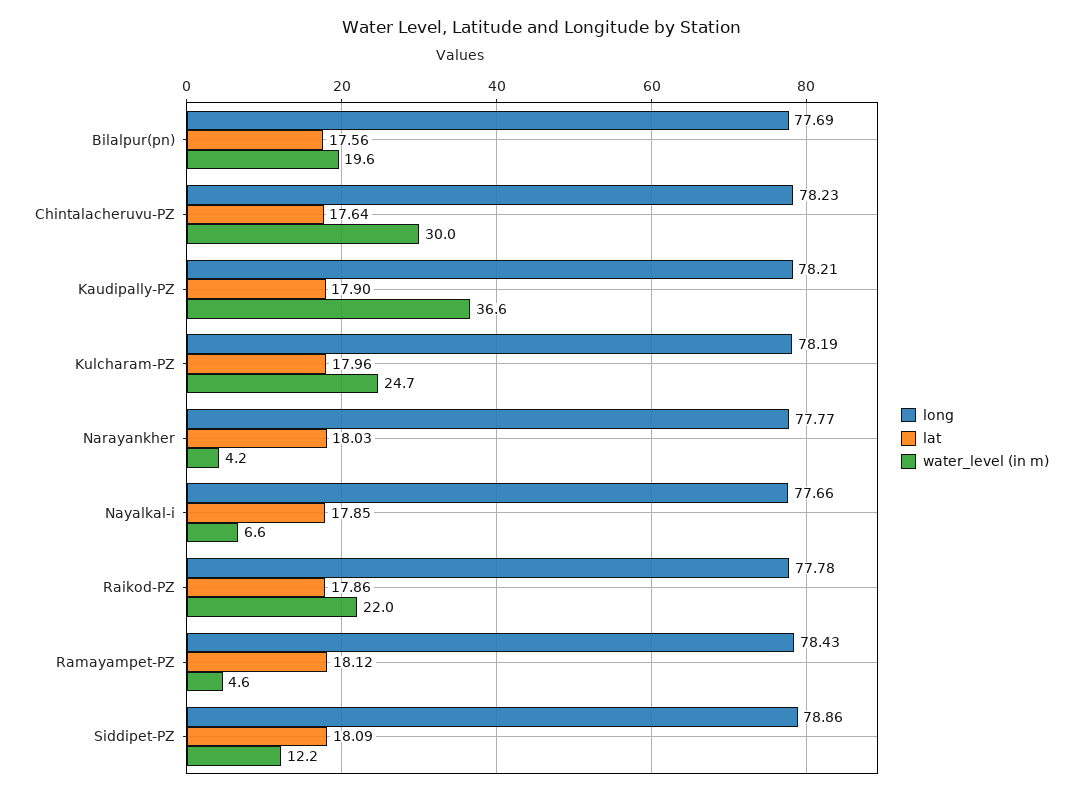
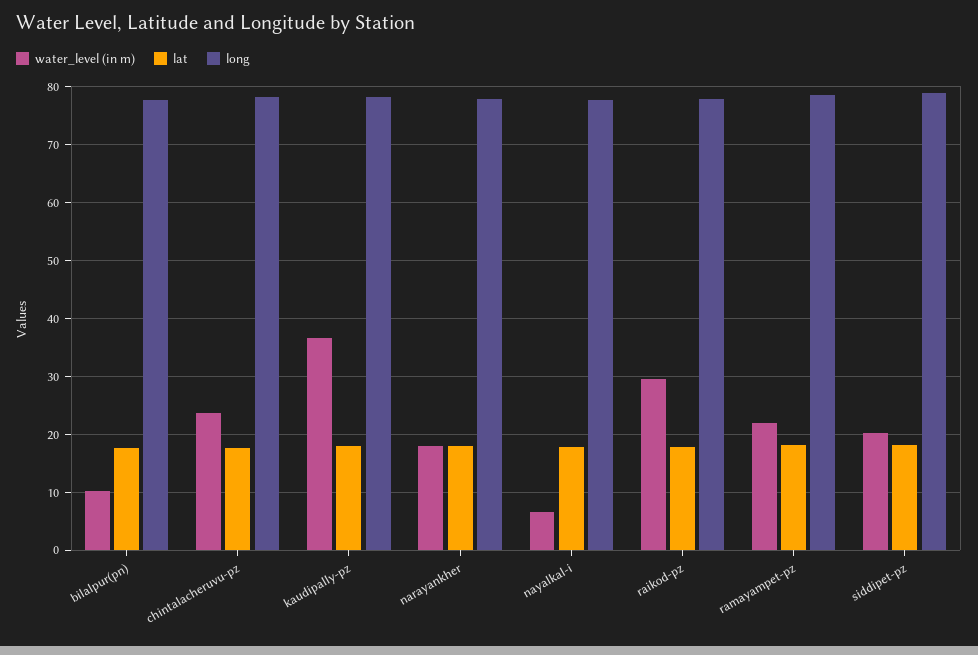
water_level (in m), Bilalpur(pn): 19.6 -> 10
water_level (in m), Chintalacheruvu-PZ: 30 -> 24
long, Kulcharam-PZ: 78.19 -> none
lat, Kulcharam-PZ: 17.96 -> none
water_level (in m), Kulcharam-PZ: 24.7 -> none
water_level (in m), Narayankher: 4.2 -> 18
water_level (in m), Raikod-PZ: 22 -> 30
water_level (in m), Ramayampet-PZ: 4.6 -> 22
water_level (in m), Siddipet-PZ: 12.2 -> 20

